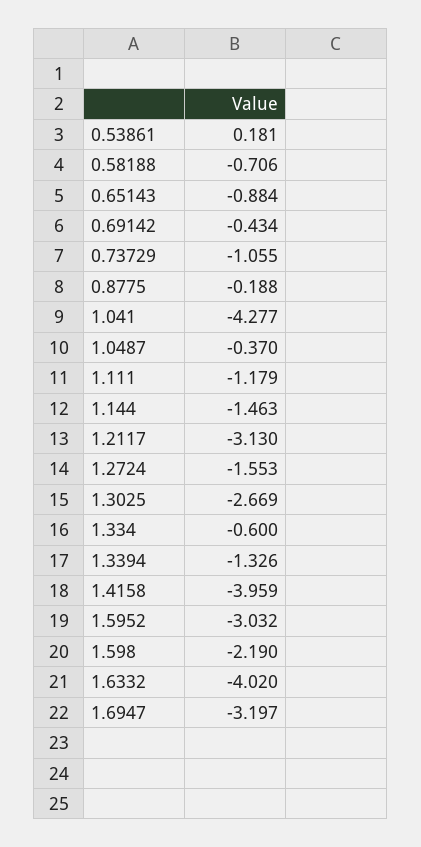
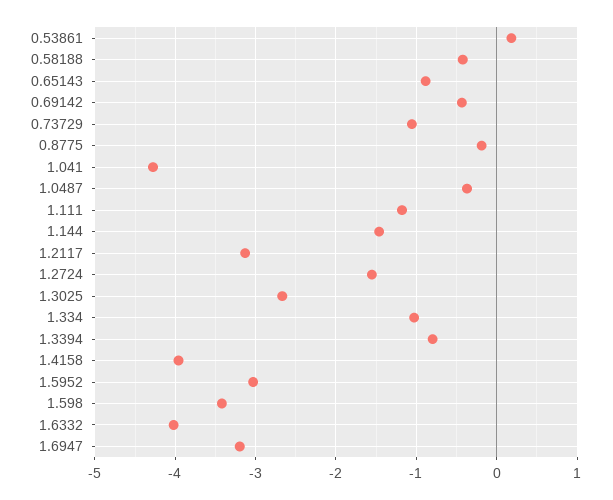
0.58188: -0.706 -> -0.4
1.334: -0.6 -> -1
1.3394: -1.326 -> -0.8
1.598: -2.19 -> -3.4

